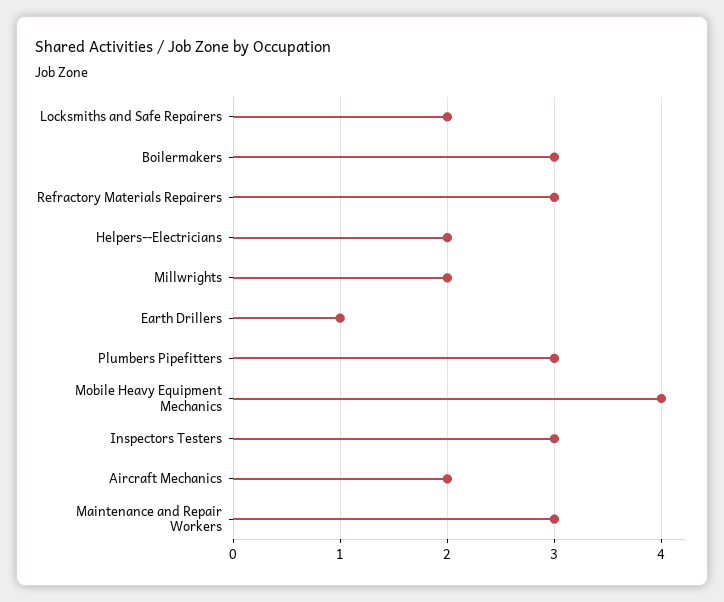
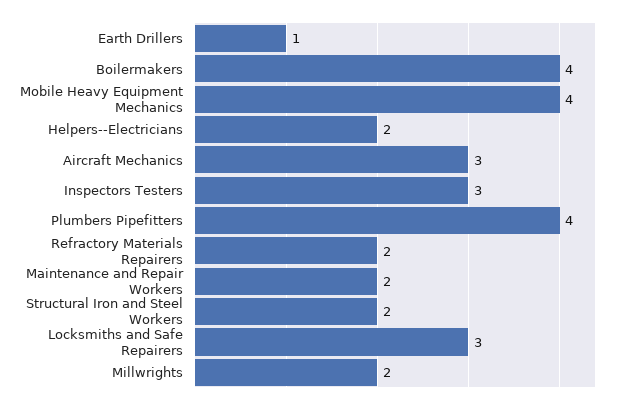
Locksmiths and Safe Repairers: 2 -> 3
Boilermakers: 3 -> 4
Refractory Materials Repairers: 3 -> 2
Plumbers Pipefitters: 3 -> 4
Aircraft Mechanics: 2 -> 3
Maintenance and Repair Workers: 3 -> 2
Structural Iron and Steel Workers: none -> 2

